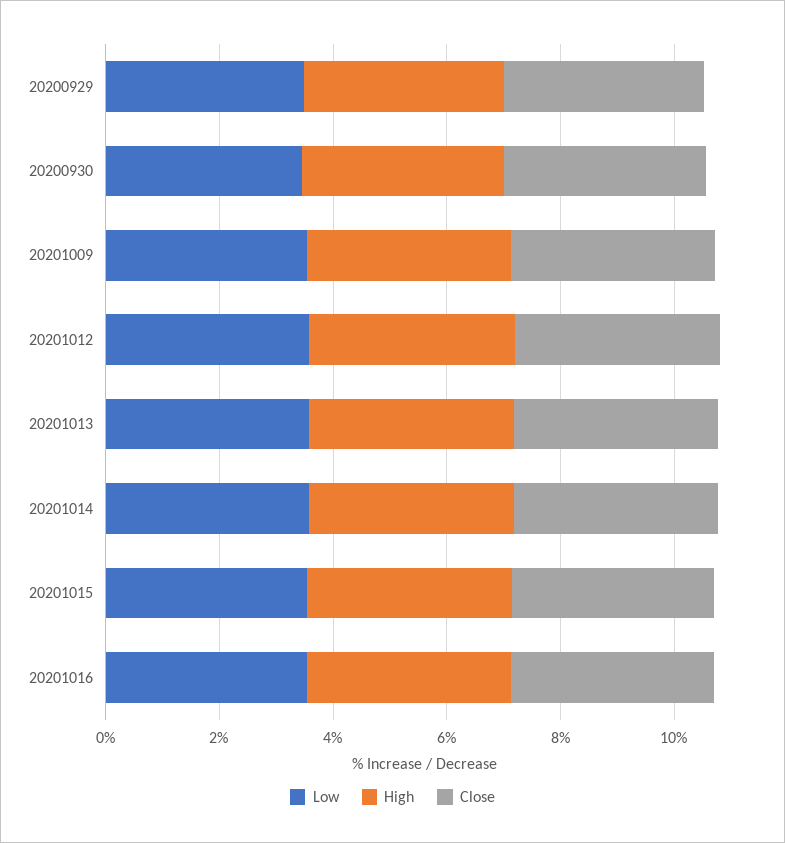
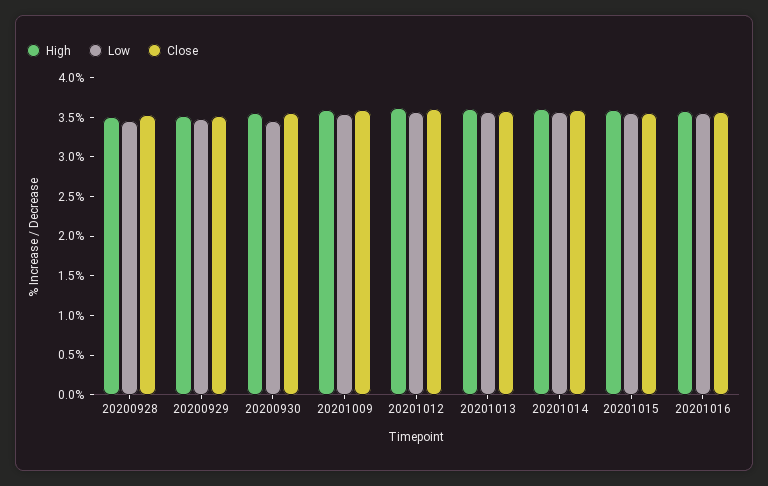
High, 20200928: none -> 3.5
Low, 20200928: none -> 3.5
Close, 20200928: none -> 3.5

